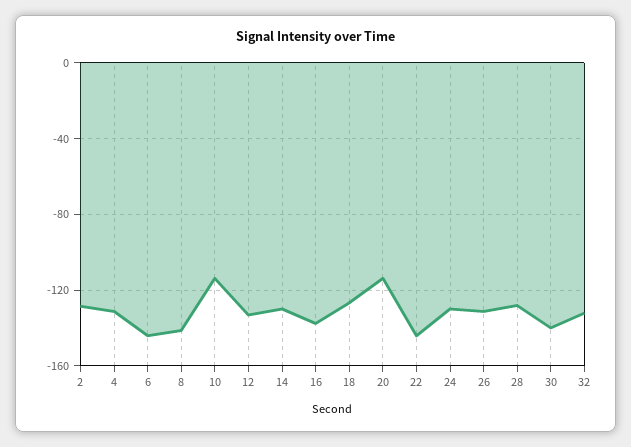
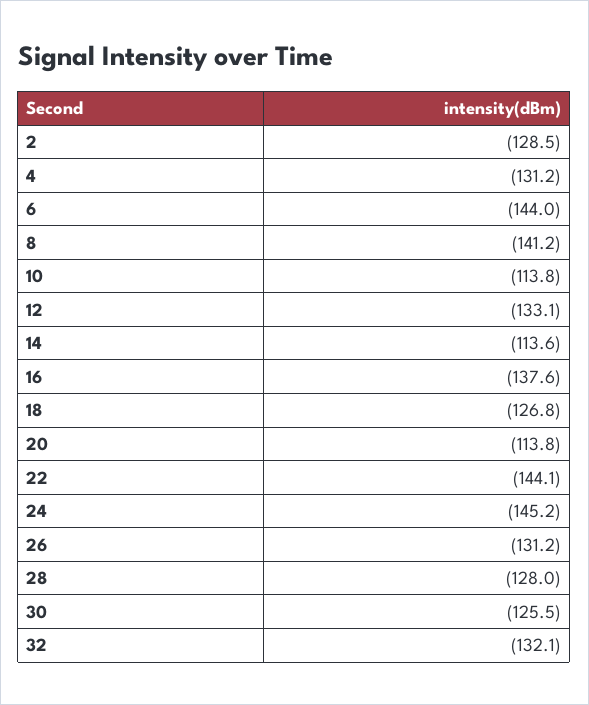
14: -130 -> -113.6
24: -130 -> -145.2
30: -140 -> -125.5

